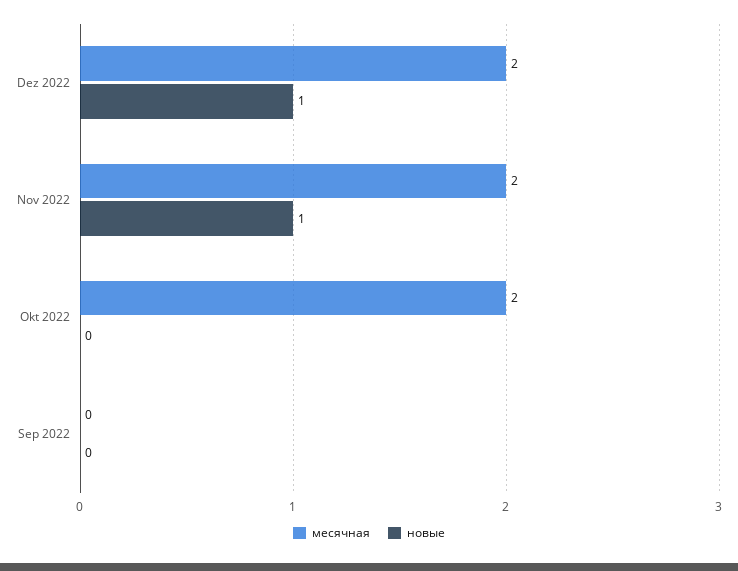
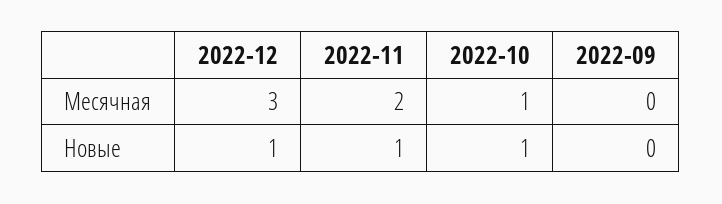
месячная, Dez 2022: 2 -> 3
месячная, Okt 2022: 2 -> 1
новые, Okt 2022: 0 -> 1

